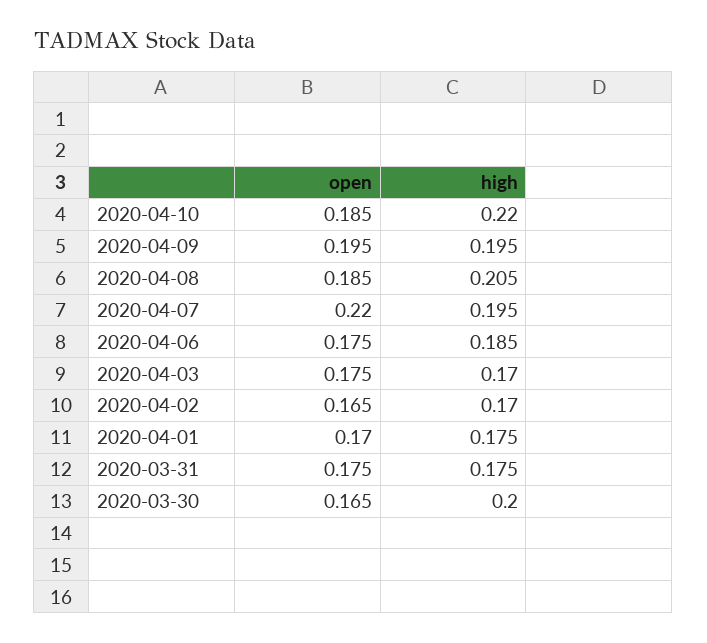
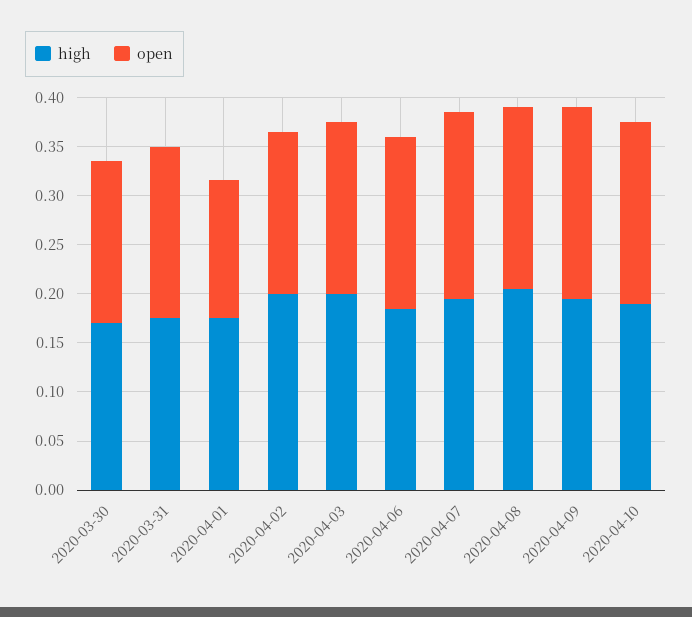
high, 2020-04-10: 0.22 -> 0.19
open, 2020-04-07: 0.22 -> 0.19
high, 2020-04-03: 0.17 -> 0.2
high, 2020-04-02: 0.17 -> 0.2
open, 2020-04-01: 0.17 -> 0.14
high, 2020-03-30: 0.2 -> 0.17

